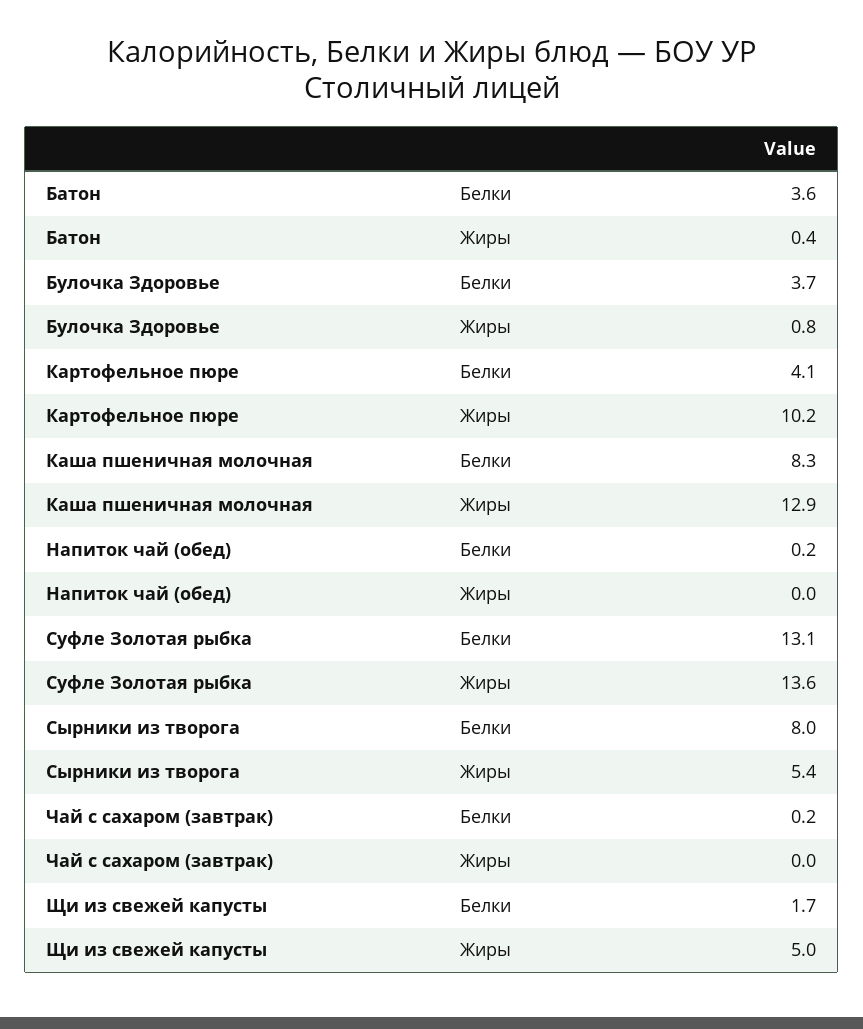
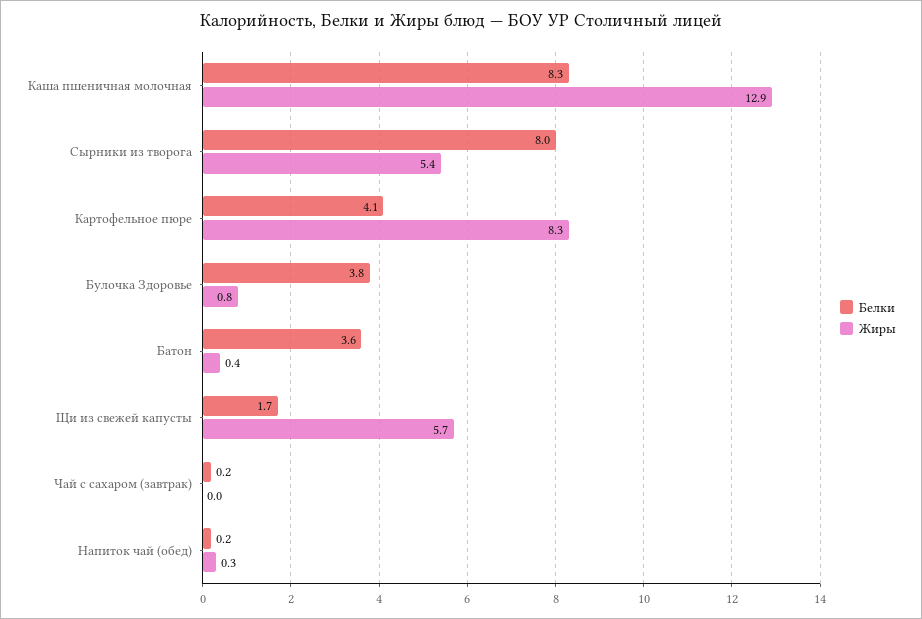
Белки, Булочка Здоровье: 3.7 -> 3.8
Жиры, Картофельное пюре: 10.2 -> 8.3
Жиры, Напиток чай (обед): 0 -> 0.3
Белки, Суфле Золотая рыбка: 13.1 -> none
Жиры, Суфле Золотая рыбка: 13.6 -> none
Жиры, Щи из свежей капусты: 5 -> 5.7

